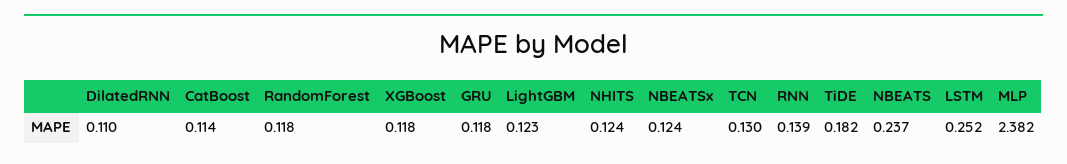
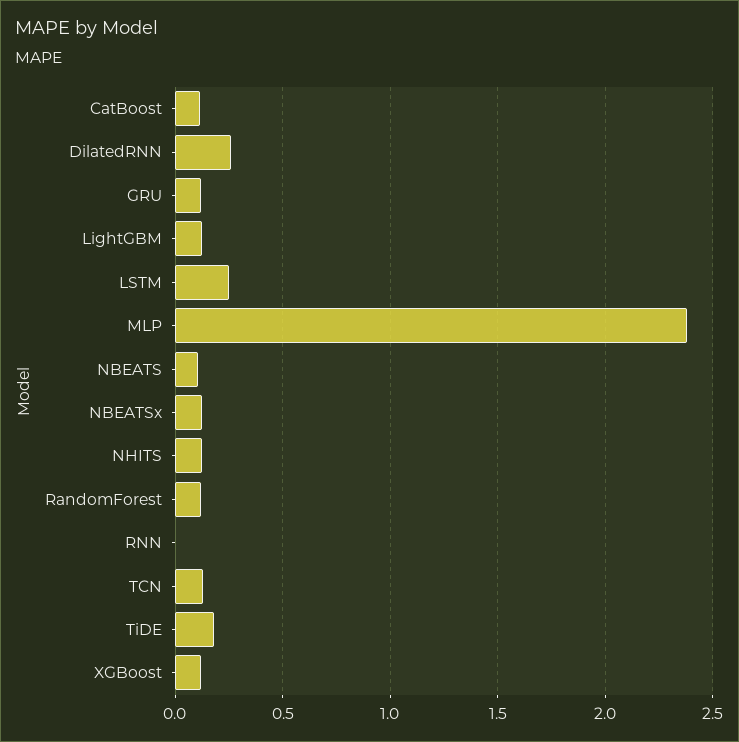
DilatedRNN: 0.11 -> 0.25
RNN: 0.139 -> 0
NBEATS: 0.237 -> 0.1

